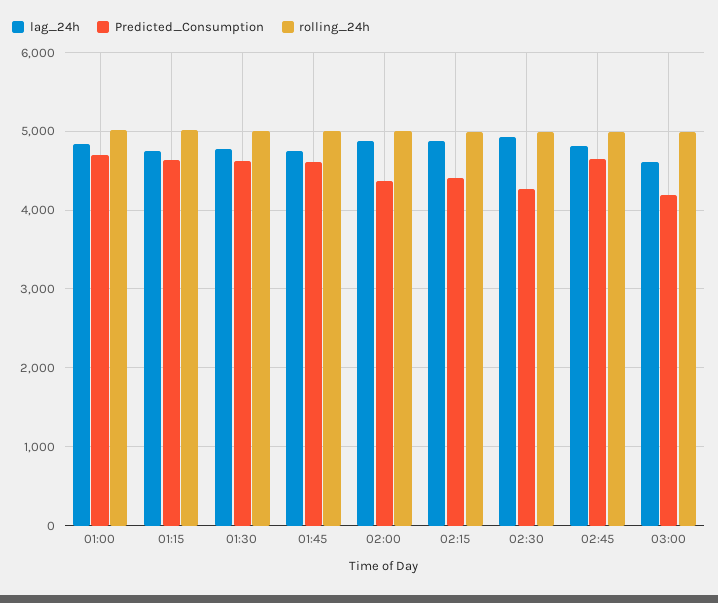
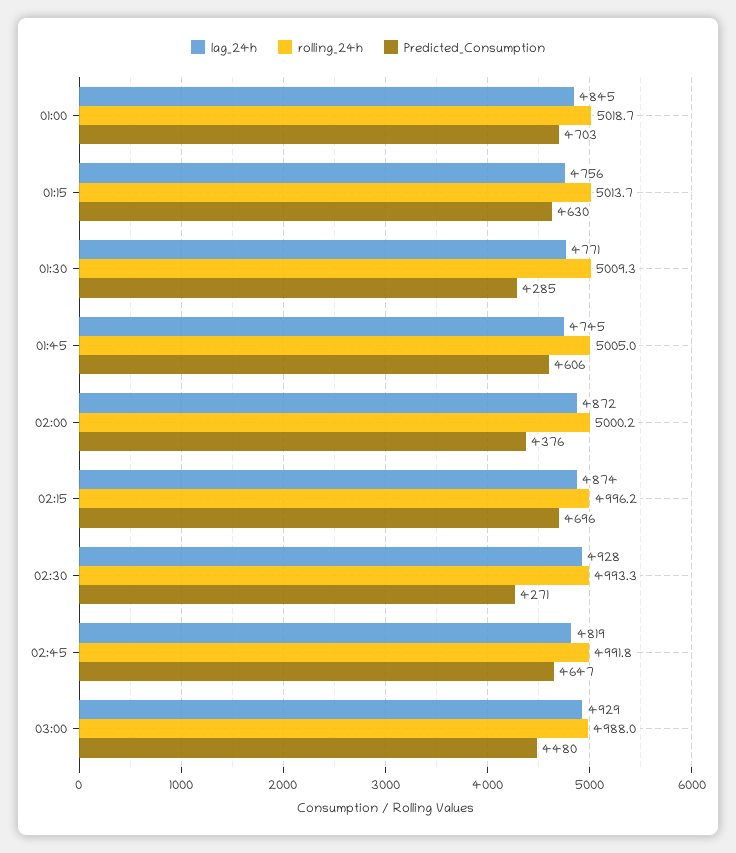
Predicted_Consumption, 01:30: 4600 -> 4285
Predicted_Consumption, 02:15: 4400 -> 4696
lag_24h, 03:00: 4600 -> 4929
Predicted_Consumption, 03:00: 4200 -> 4480

